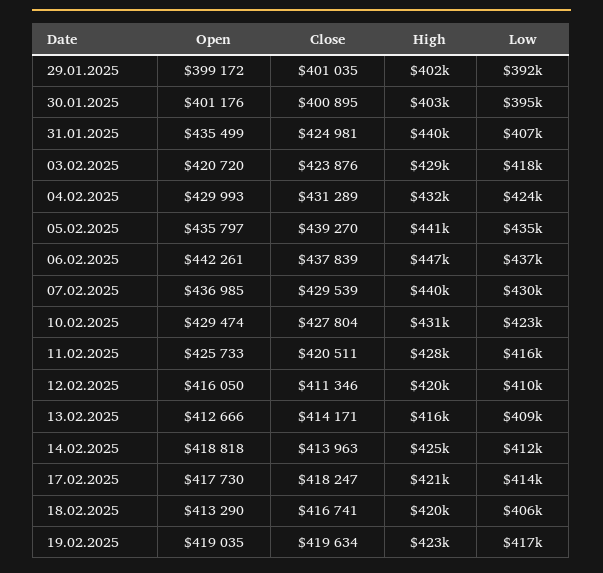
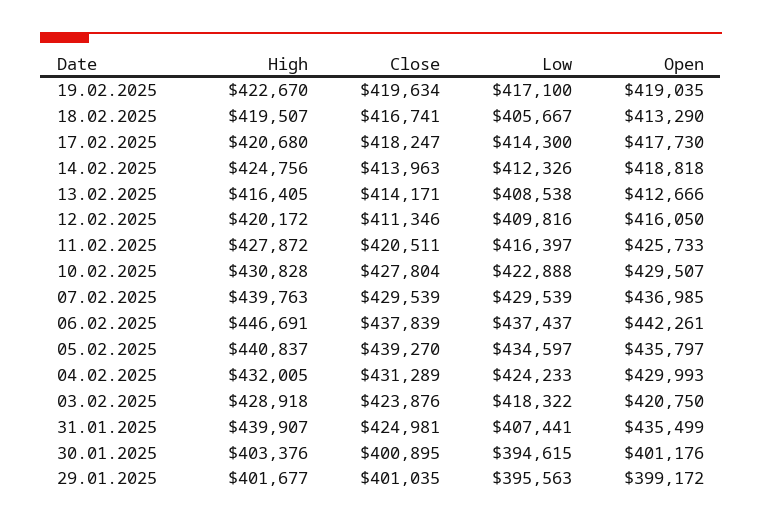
Low, 29.01.2025: 392000 -> 395563
Open, 03.02.2025: 420720 -> 420750
Open, 10.02.2025: 429474 -> 429507

